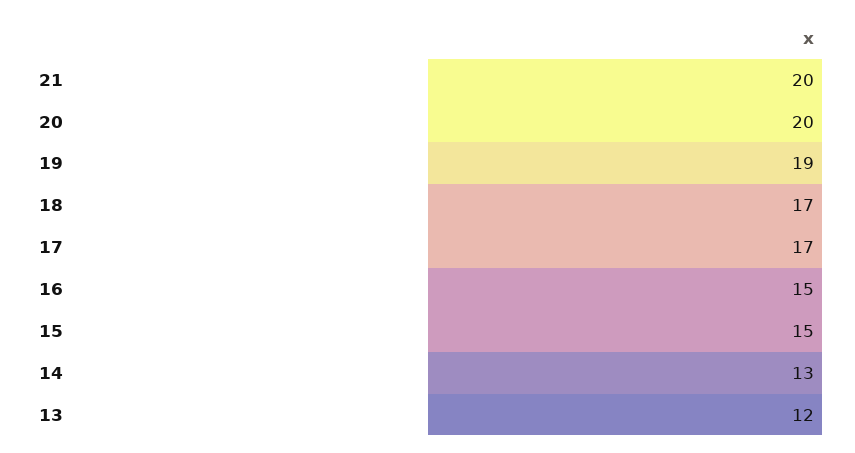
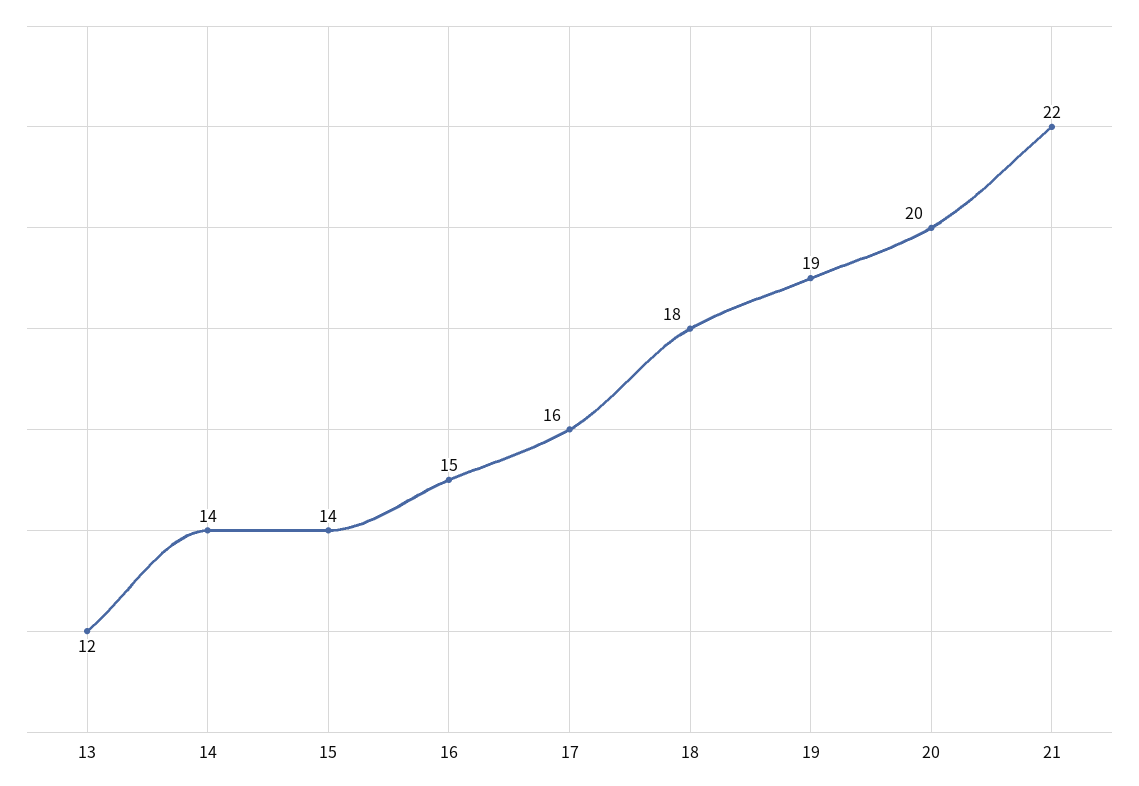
21: 20 -> 22
18: 17 -> 18
17: 17 -> 16
15: 15 -> 14
14: 13 -> 14

